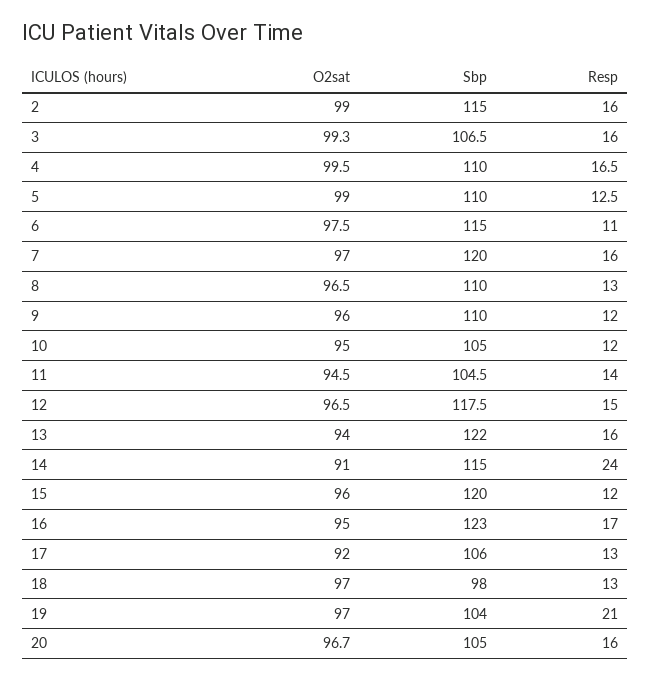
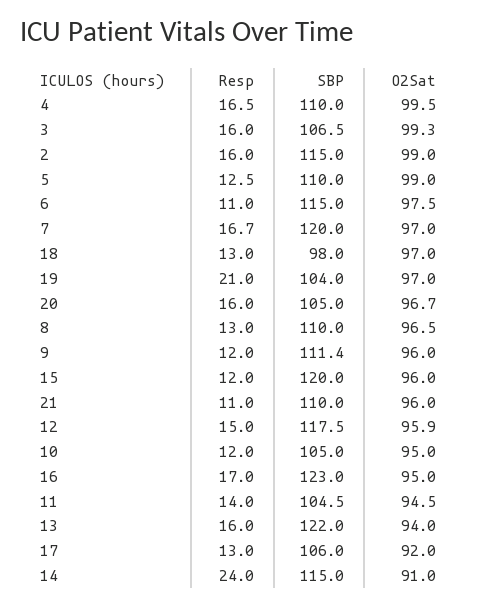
Resp, 7: 16 -> 16.7
Sbp, 9: 110 -> 111.4
O2sat, 12: 96.5 -> 95.9
Resp, 21: none -> 11
Sbp, 21: none -> 110
O2sat, 21: none -> 96

